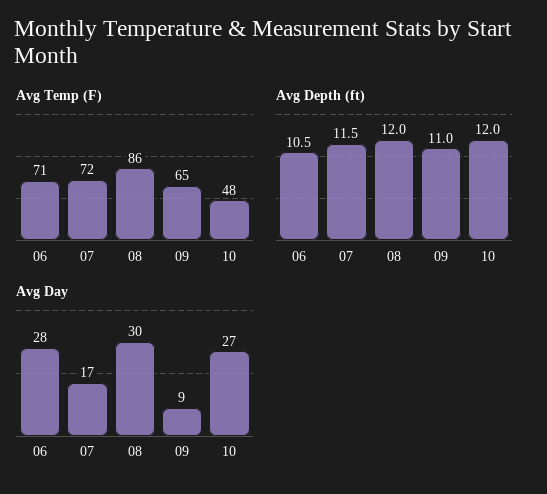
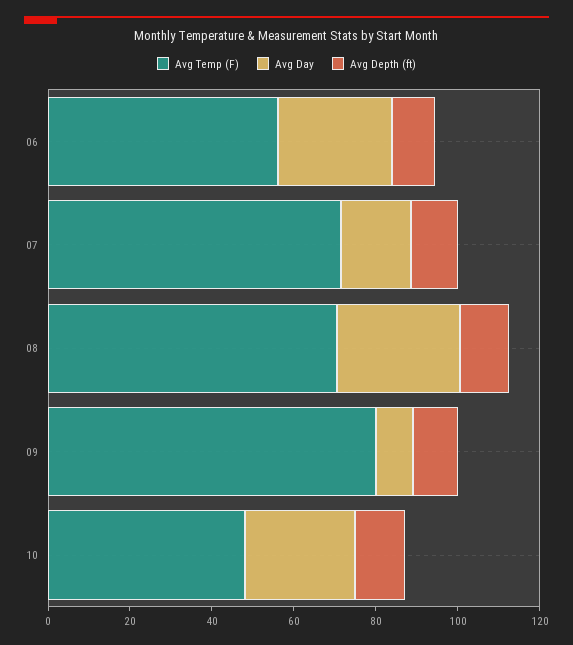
Avg Temp (F), 06: 71 -> 55
Avg Temp (F), 08: 86 -> 70
Avg Temp (F), 09: 65 -> 80

